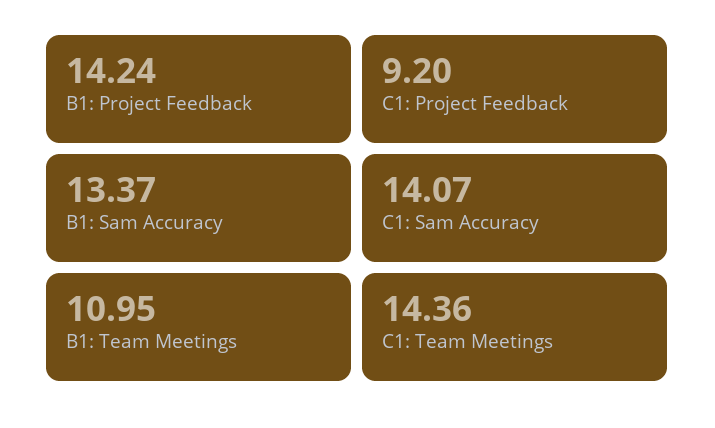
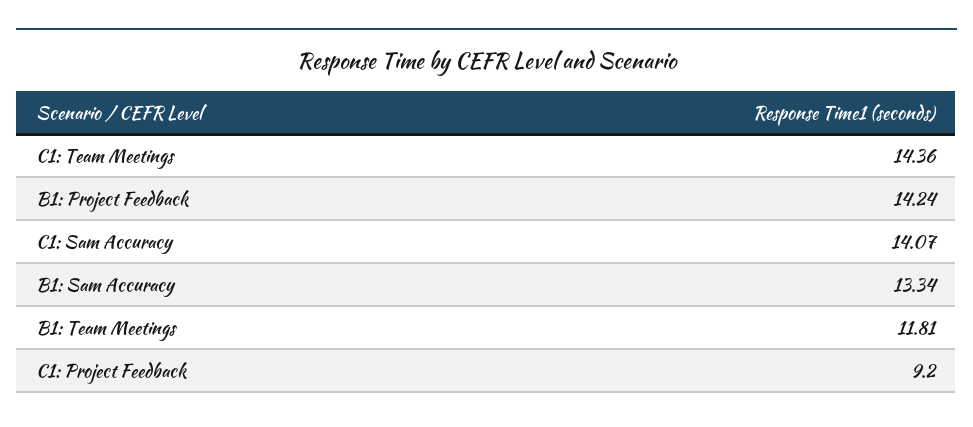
B1: Sam Accuracy: 13.37 -> 13.34
B1: Team Meetings: 10.95 -> 11.81

